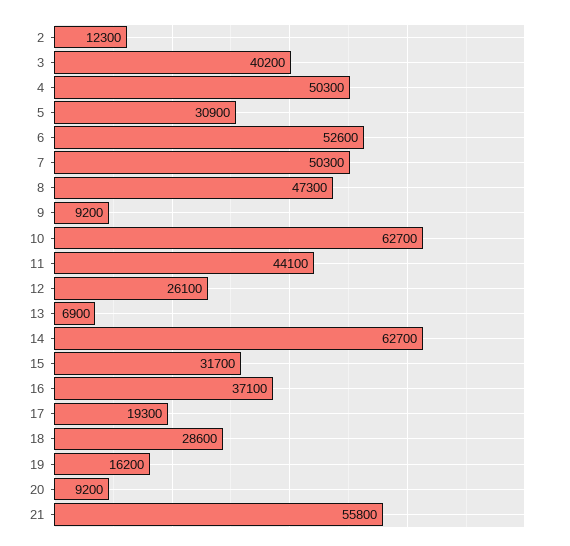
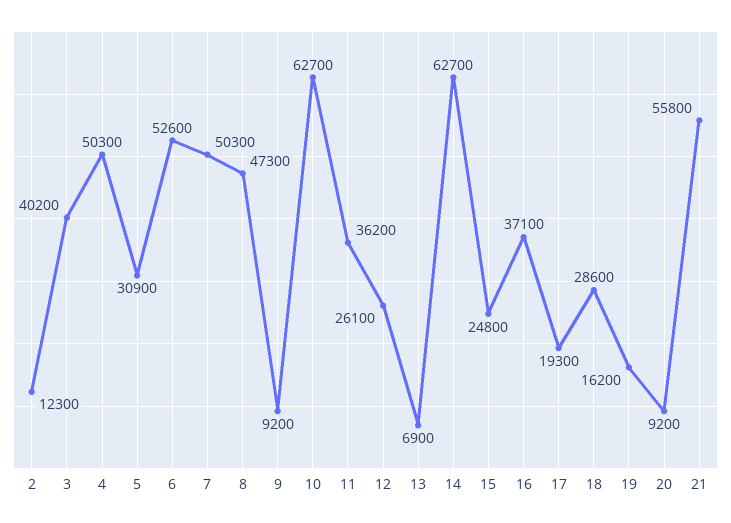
11: 44100 -> 36200
15: 31700 -> 24800

